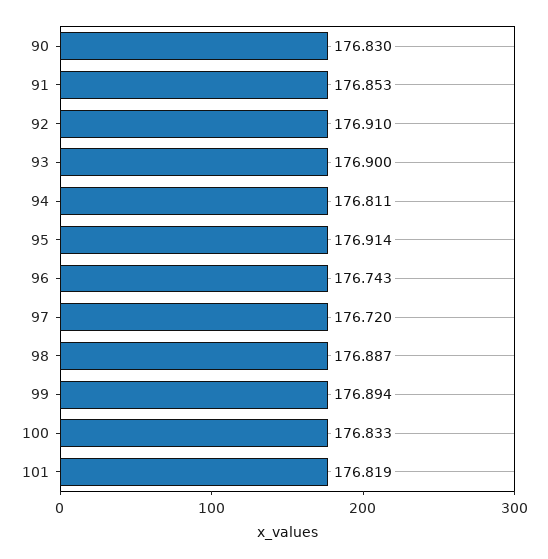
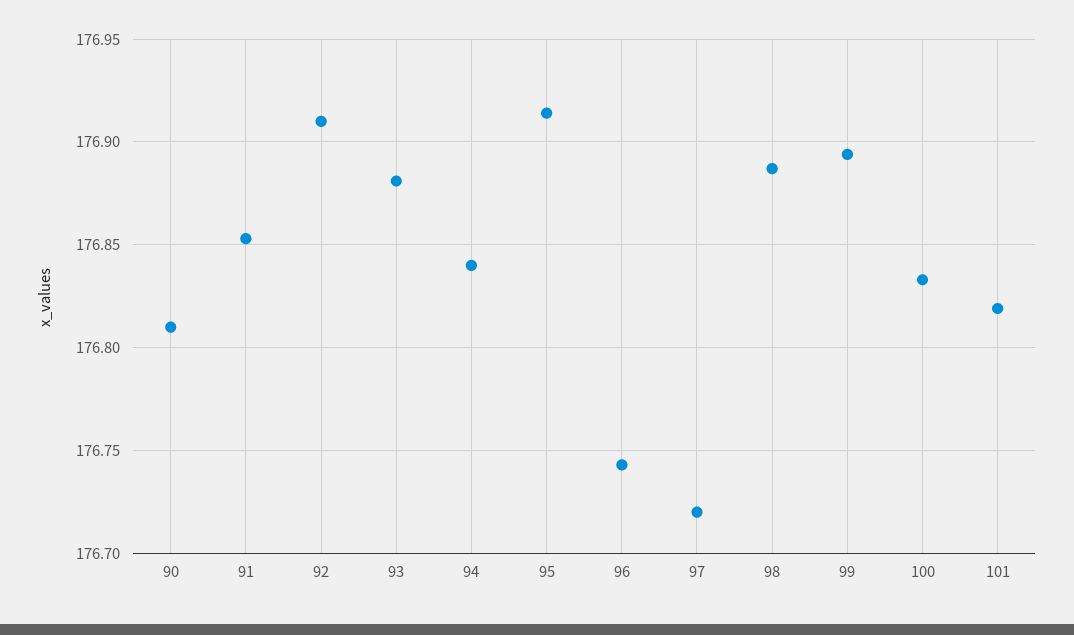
90: 176.83 -> 176.81
93: 176.9 -> 176.88
94: 176.811 -> 176.84

